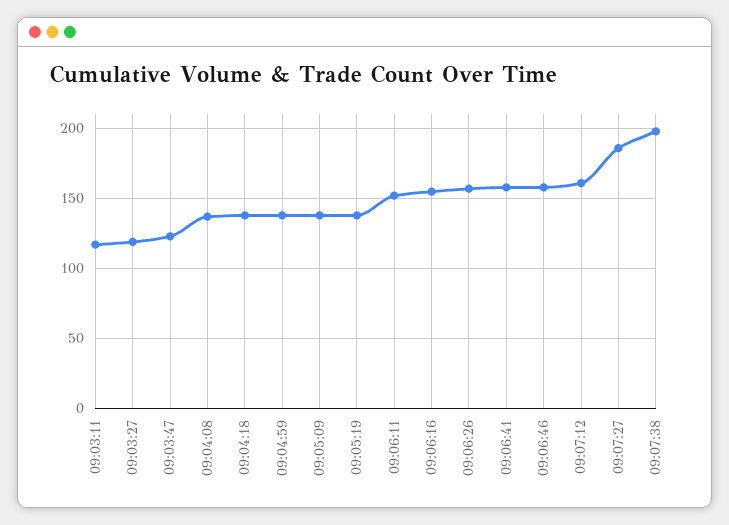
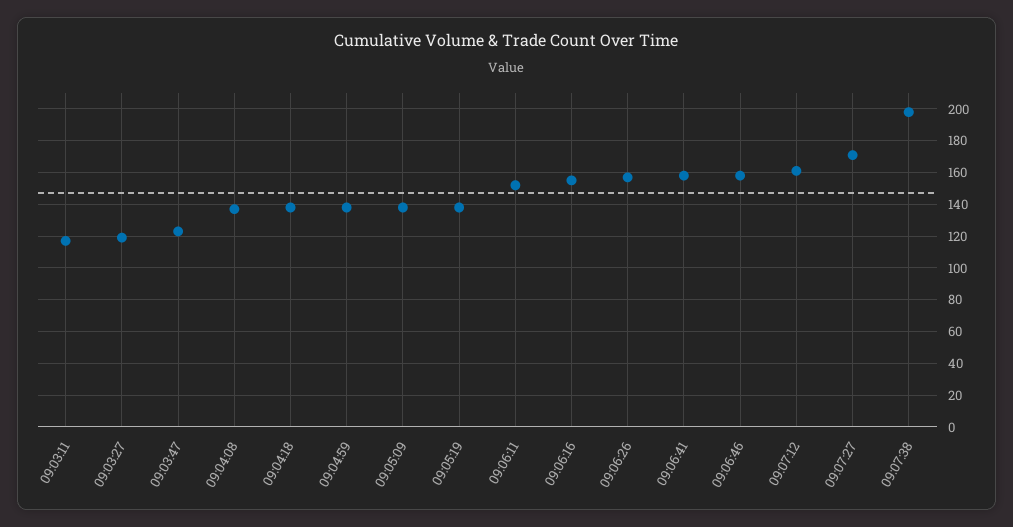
09:07:27: 185 -> 170

